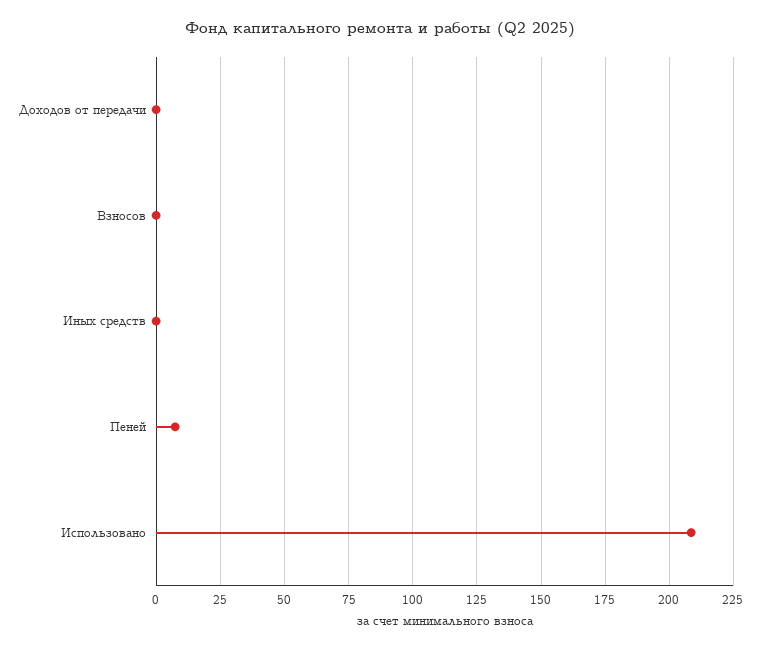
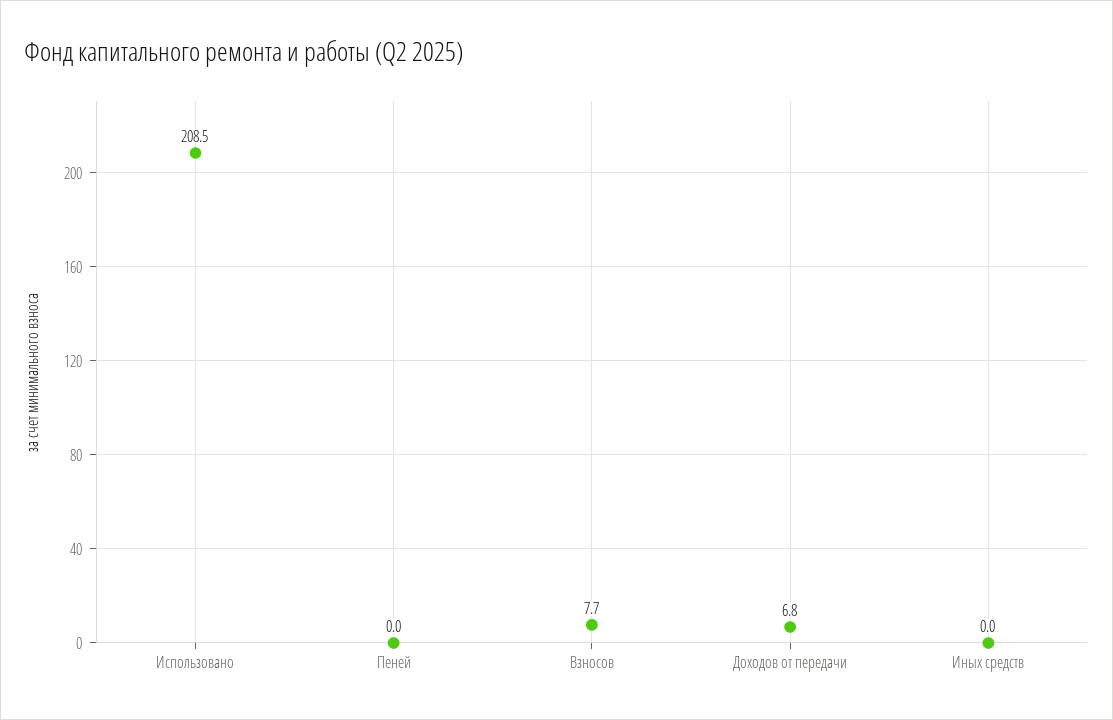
Доходов от передачи: 0 -> 6.8
Взносов: 0 -> 7.7
Пеней: 7.5 -> 0

